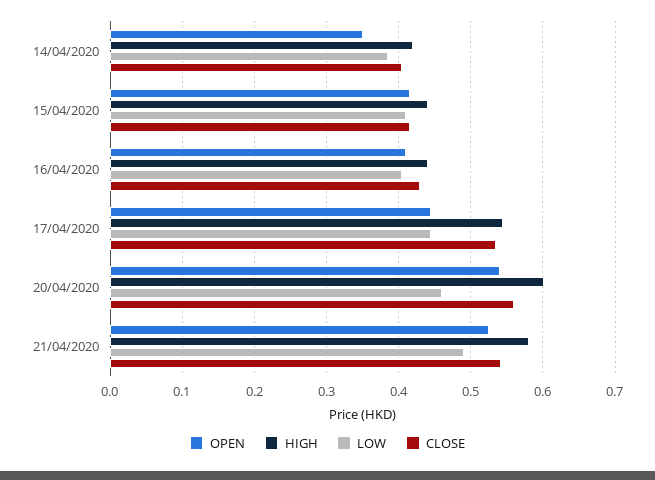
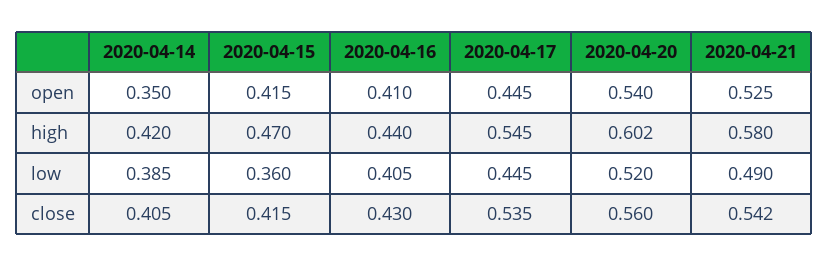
HIGH, 15/04/2020: 0.44 -> 0.47
LOW, 15/04/2020: 0.41 -> 0.36
LOW, 20/04/2020: 0.46 -> 0.52

